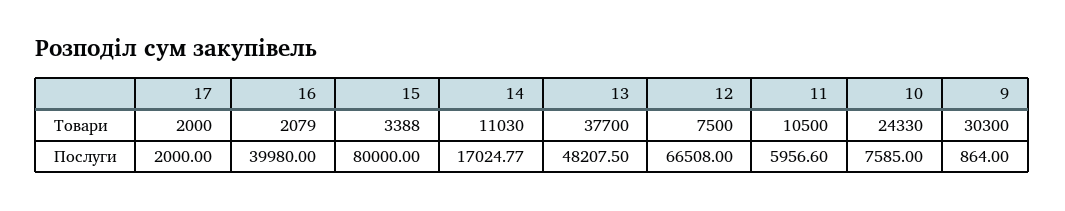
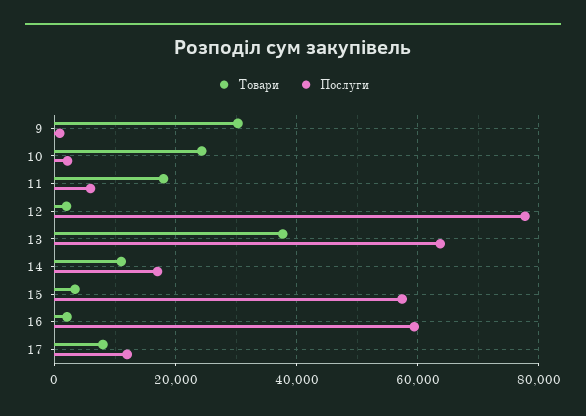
Товари, 17: 2000 -> 8000
Товари, 12: 7500 -> 2000
Товари, 11: 10500 -> 18000
Послуги, 17: 2000 -> 12000
Послуги, 16: 39980 -> 60000
Послуги, 15: 80000 -> 58000
Послуги, 13: 48207.5 -> 64000
Послуги, 12: 66508 -> 78000
Послуги, 10: 7585 -> 2000

